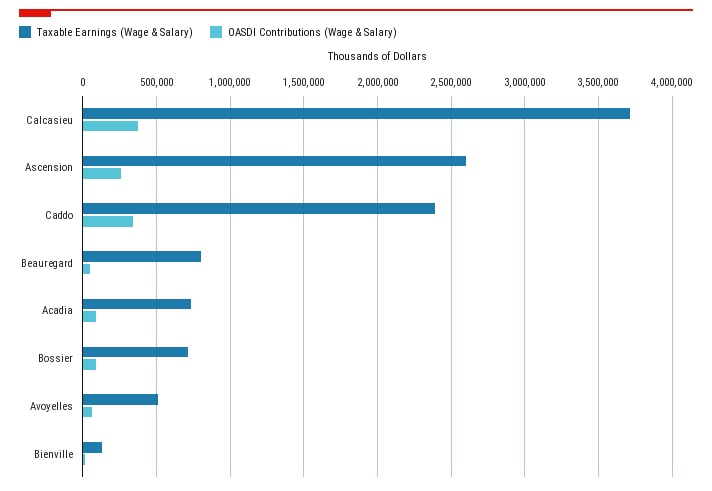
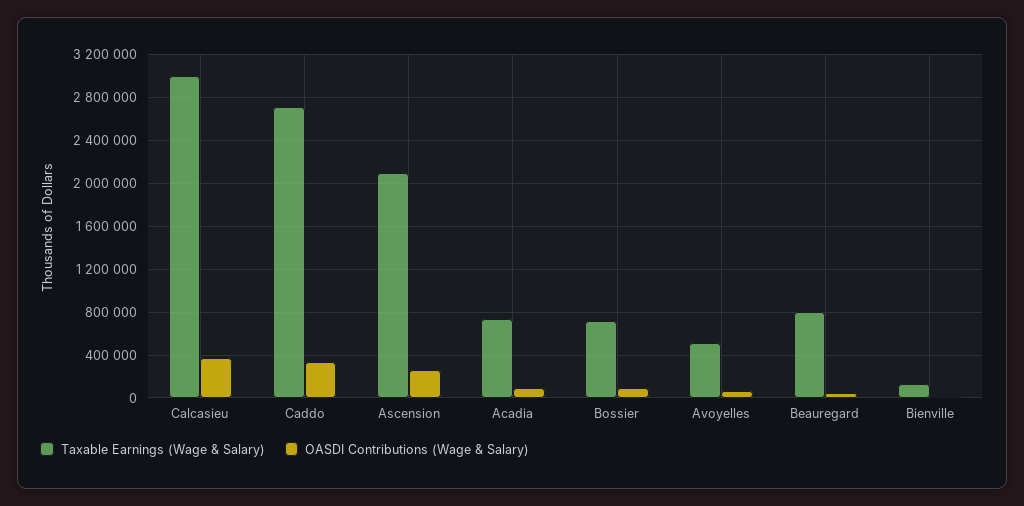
Taxable Earnings (Wage & Salary), Calcasieu: 3700000 -> 3000000
Taxable Earnings (Wage & Salary), Ascension: 2600000 -> 2100000
Taxable Earnings (Wage & Salary), Caddo: 2400000 -> 2700000

